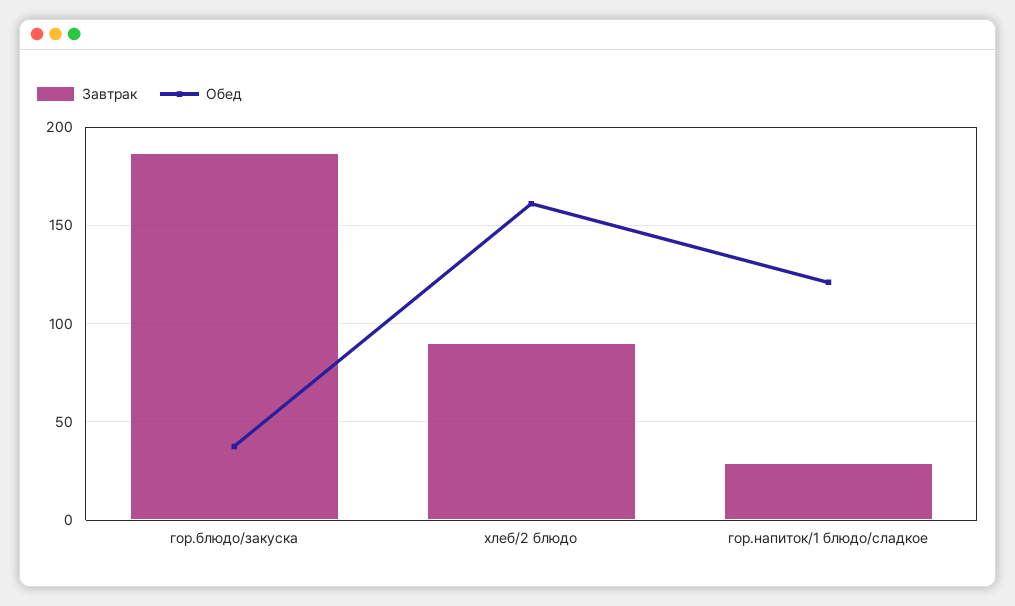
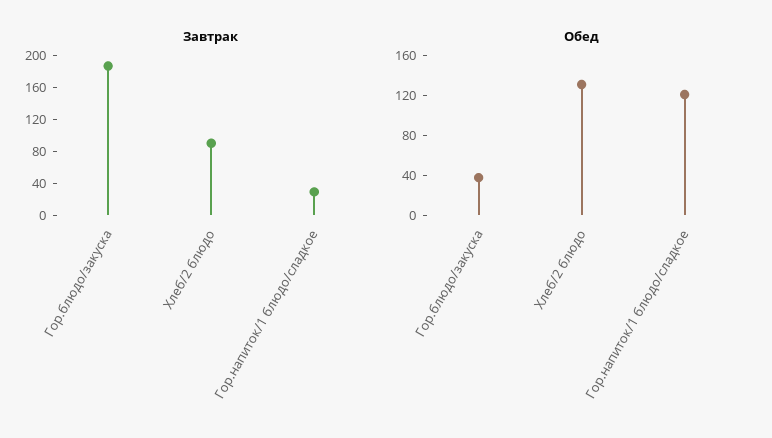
Обед, хлеб/2 блюдо: 160 -> 130

